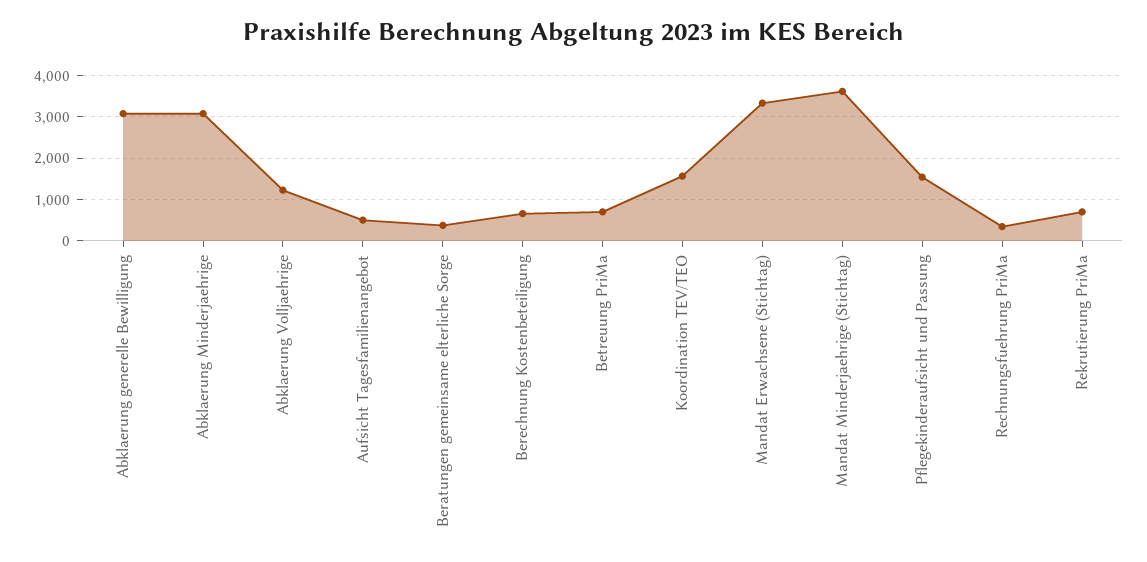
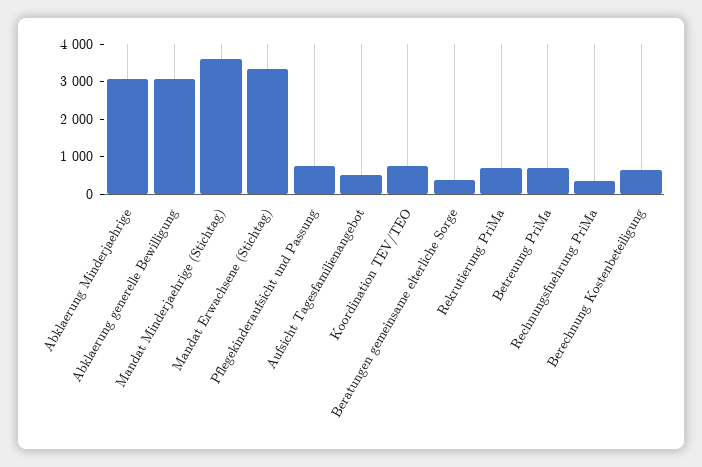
Abklaerung Volljaehrige: 1200 -> none
Koordination TEV/TEO: 1600 -> 750
Pflegekinderaufsicht und Passung: 1600 -> 750

